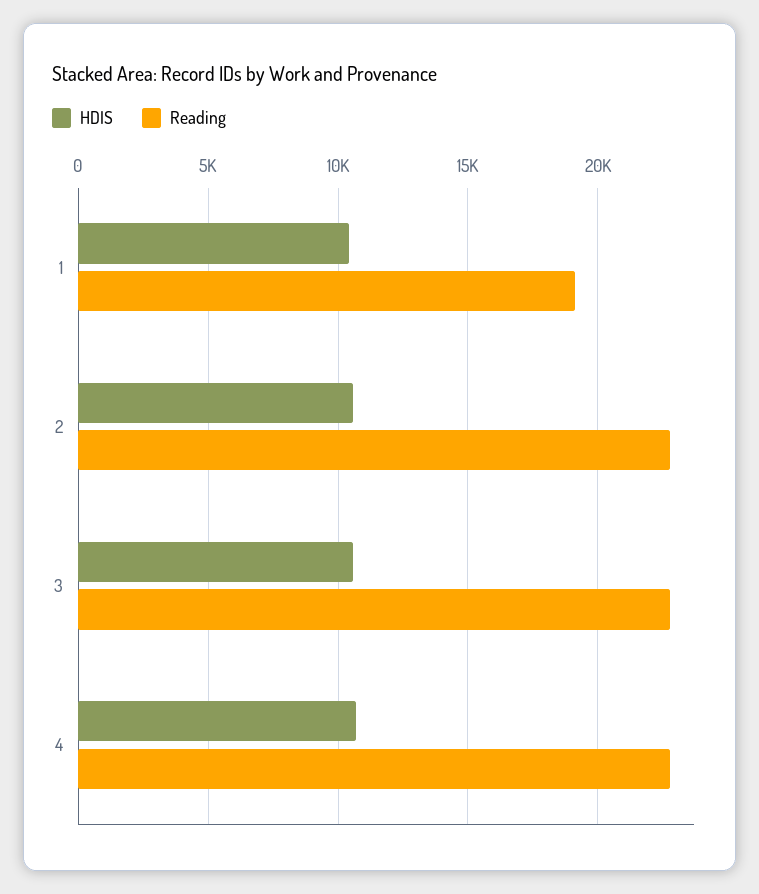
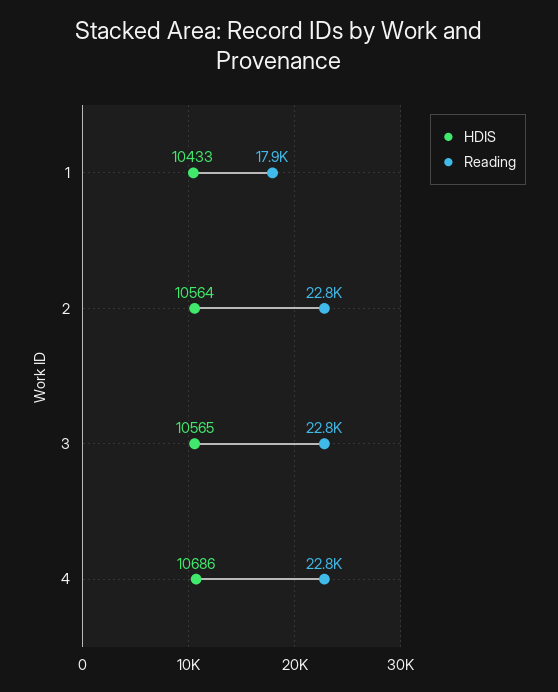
Reading, 1: 19000 -> 17900

